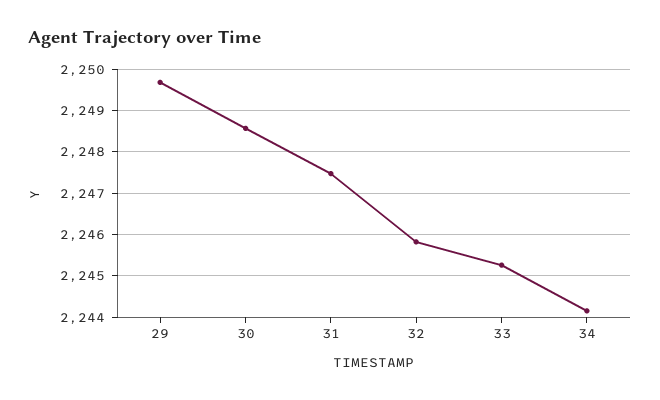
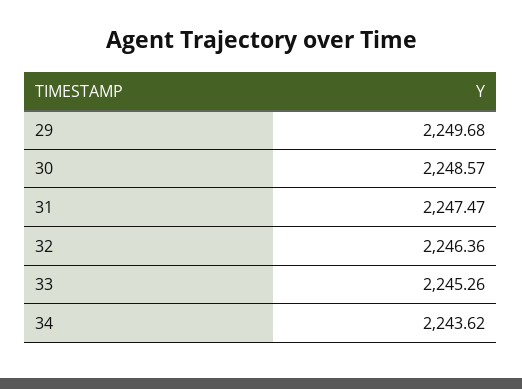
32: 2245.8 -> 2246.36
34: 2244.2 -> 2243.62

